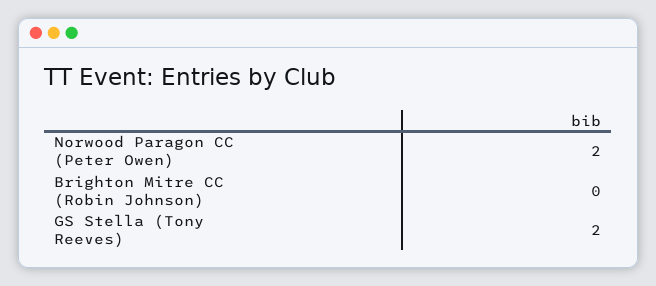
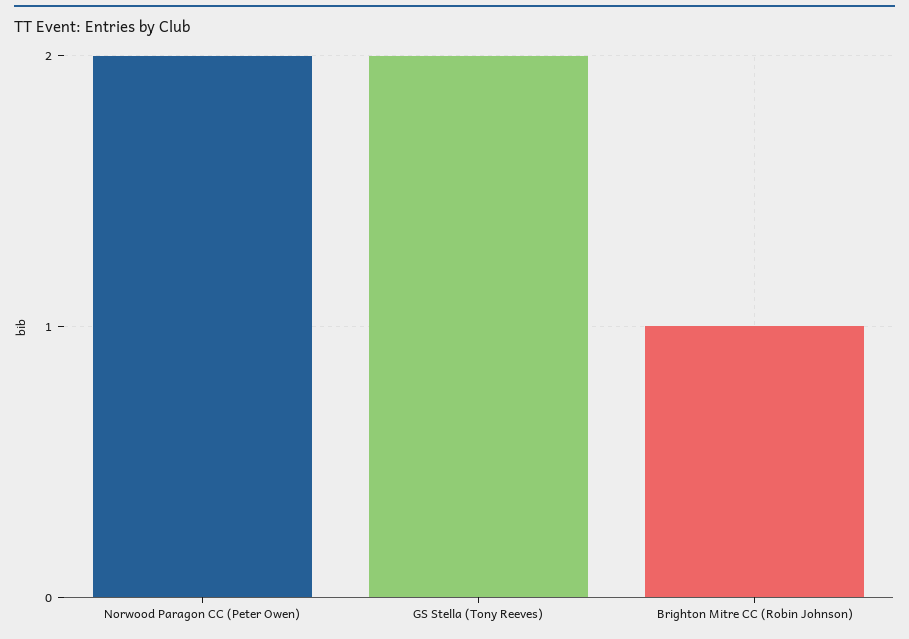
Brighton Mitre CC (Robin Johnson): 0 -> 1

